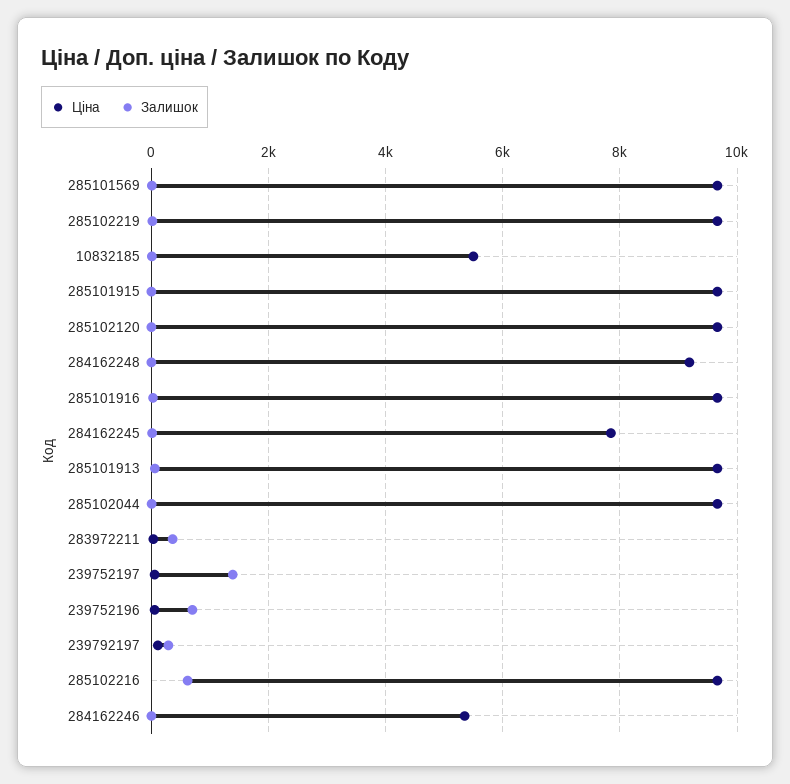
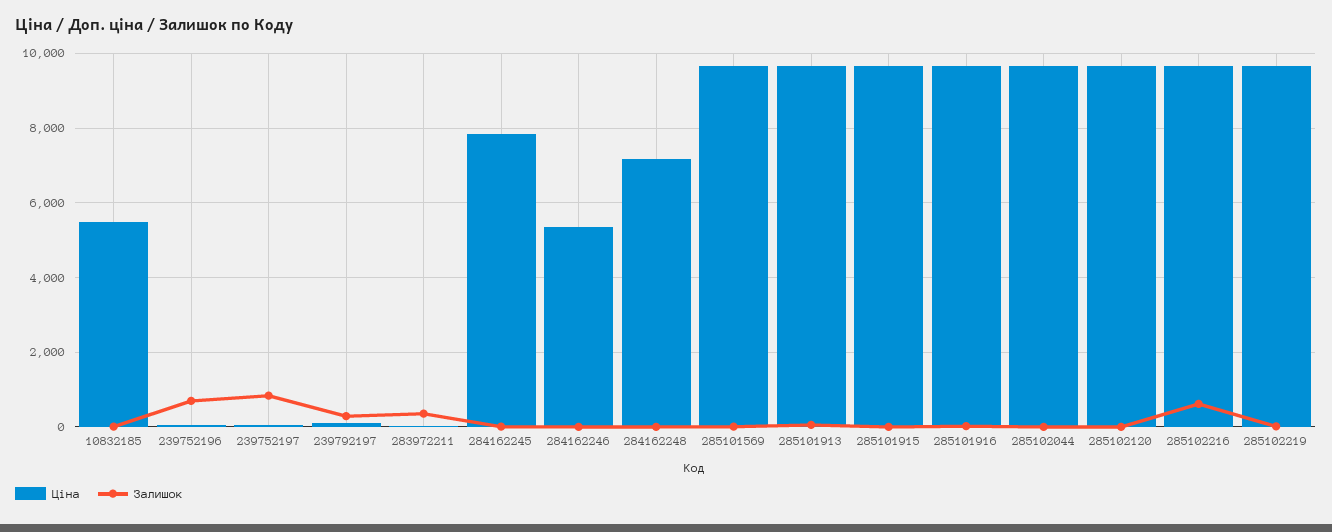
Ціна, 284162248: 9200 -> 7200
Залишок, 239752197: 1400 -> 800

